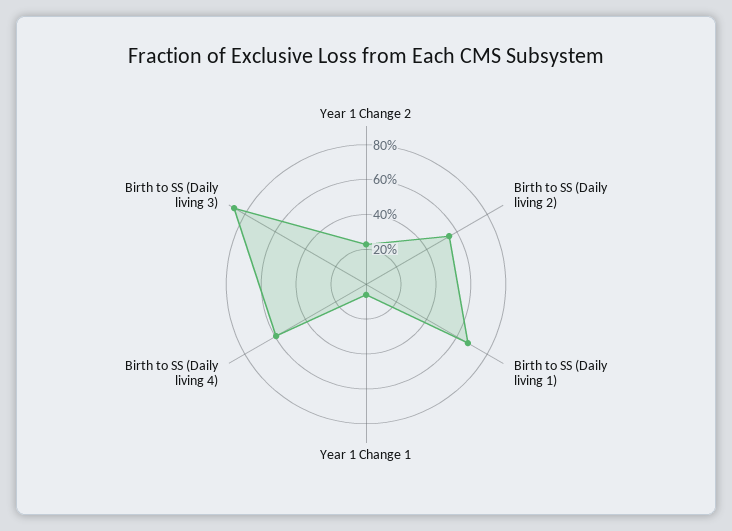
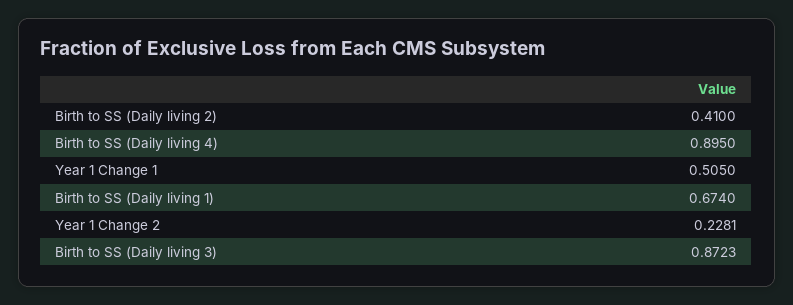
Birth to SS (Daily living 2): 0.55 -> 0.41
Year 1 Change 1: 0.05 -> 0.505
Birth to SS (Daily living 4): 0.6 -> 0.895

